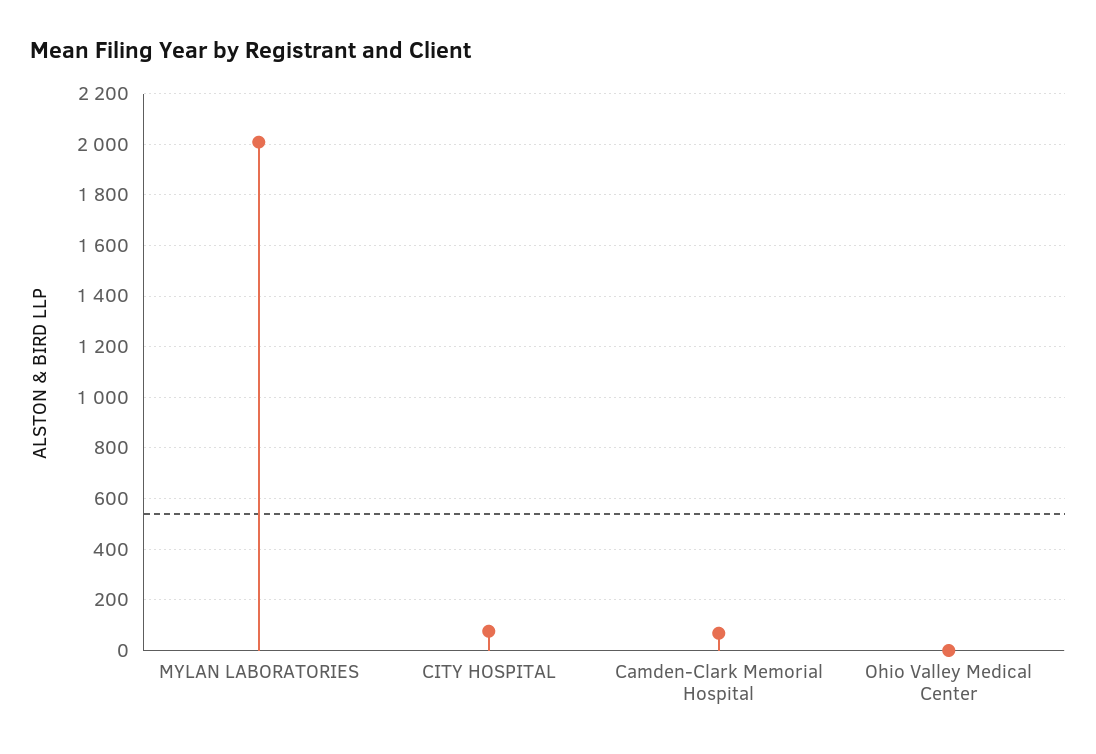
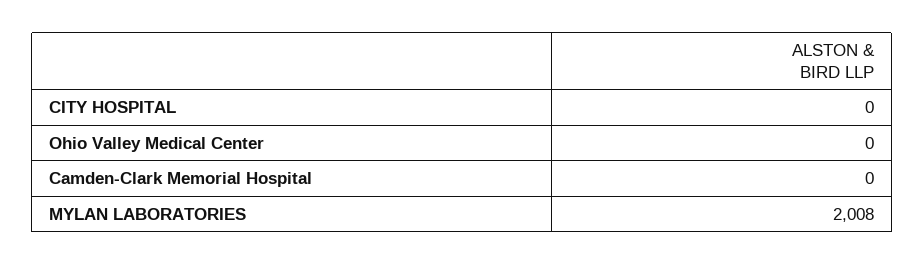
CITY HOSPITAL: 75 -> 0
Camden-Clark Memorial Hospital: 75 -> 0

